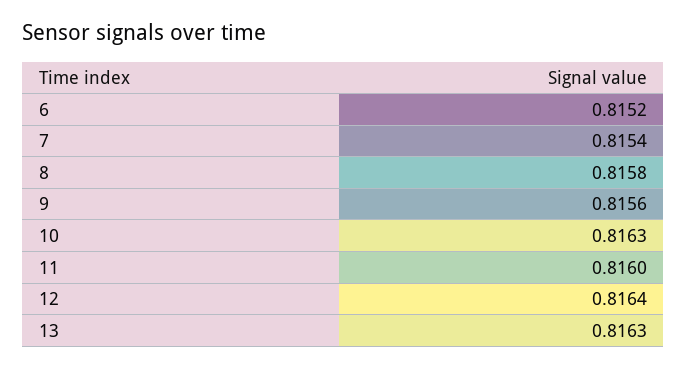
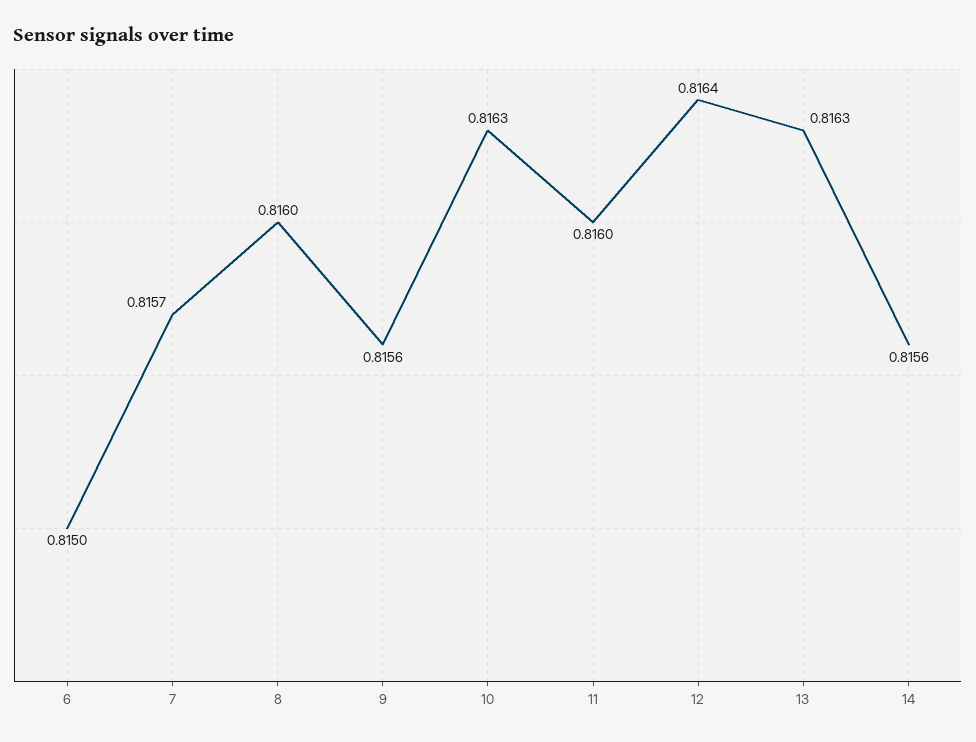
6: 0.8152 -> 0.815
7: 0.8154 -> 0.8157
8: 0.8158 -> 0.816
14: none -> 0.8156

